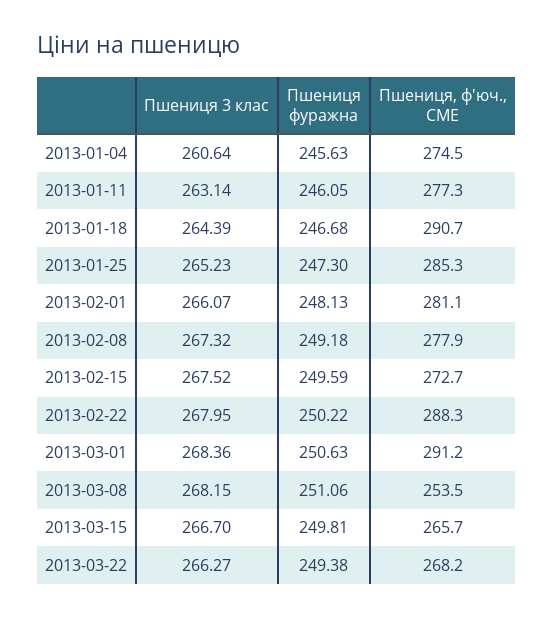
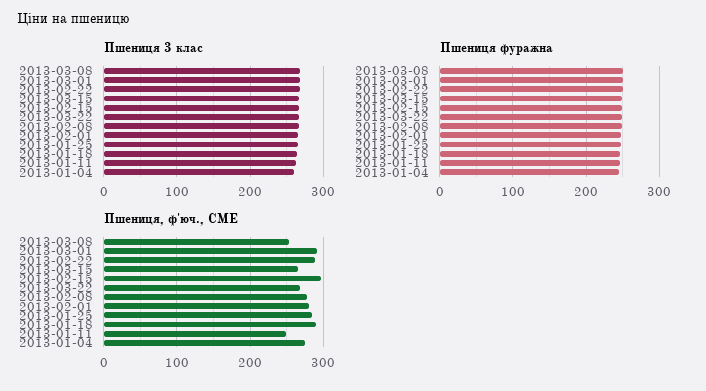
Пшениця, ф'юч., CME, 2013-01-11: 277.3 -> 250
Пшениця, ф'юч., CME, 2013-02-15: 272.7 -> 300

